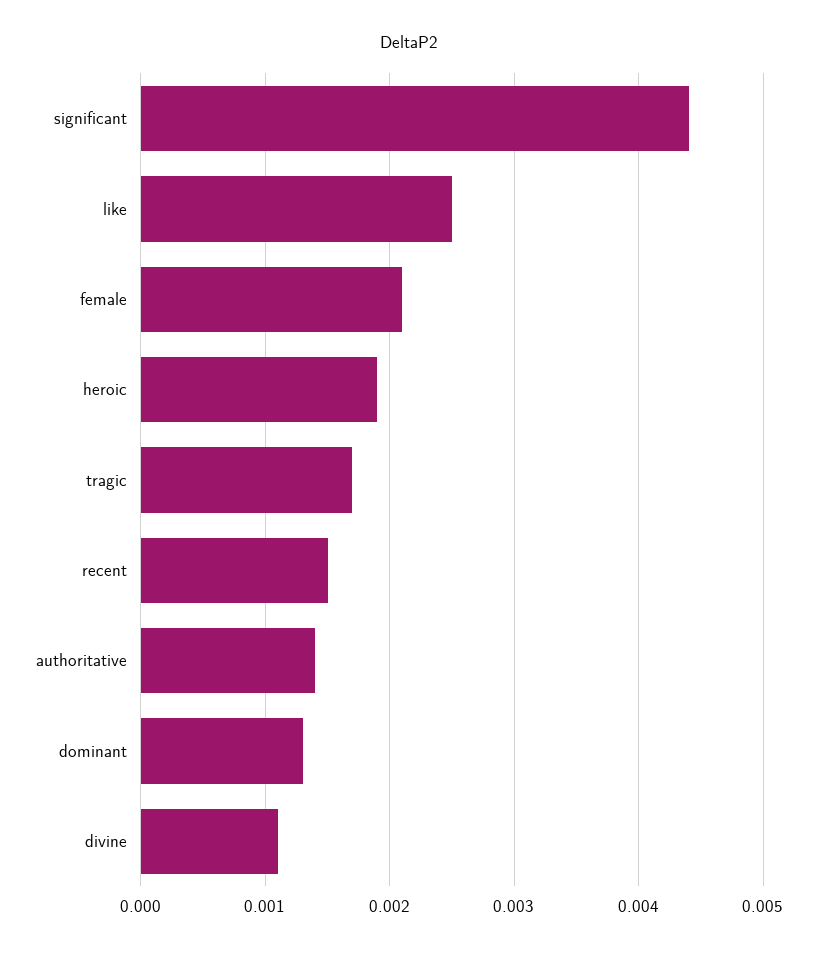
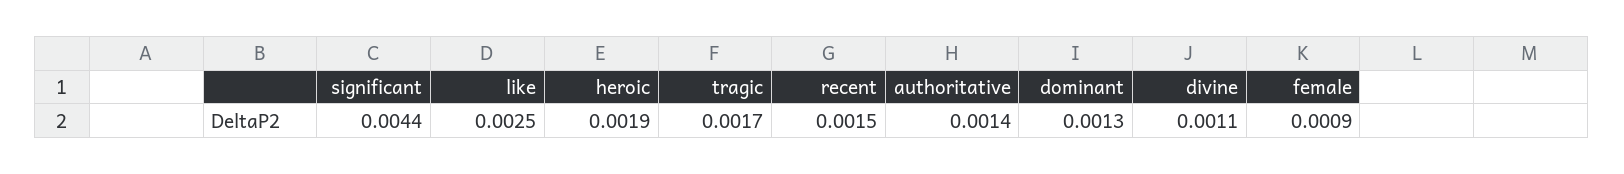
female: 0.0021 -> 0.0009

